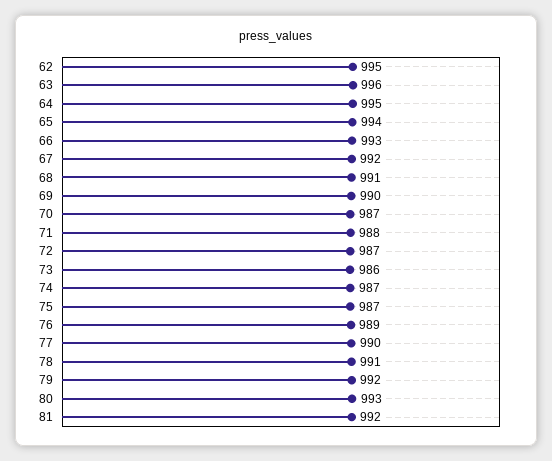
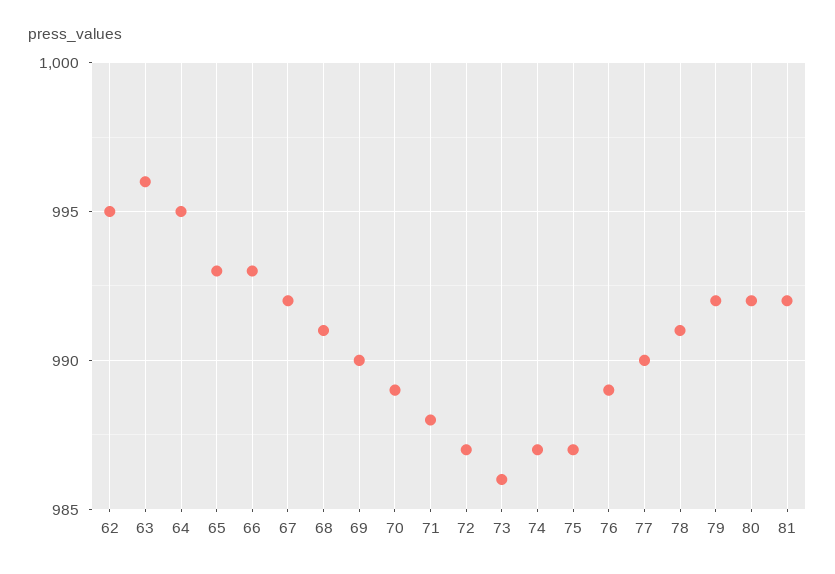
65: 994 -> 993
70: 987 -> 989
80: 993 -> 992

